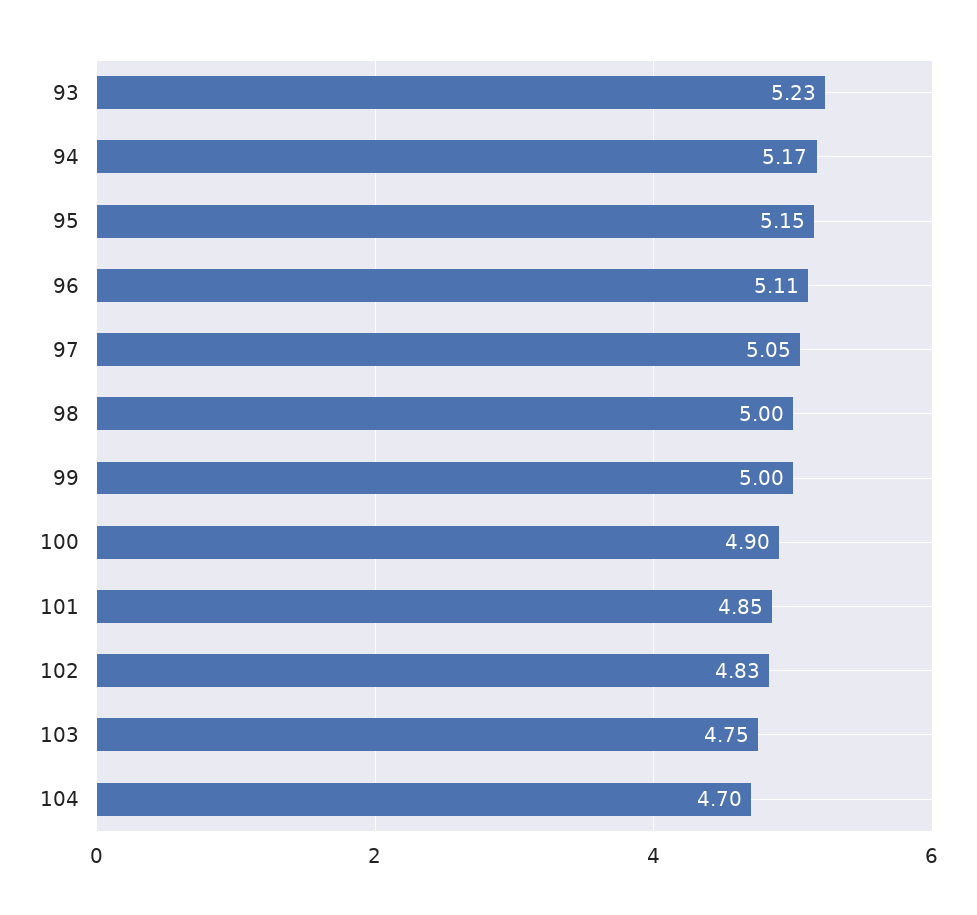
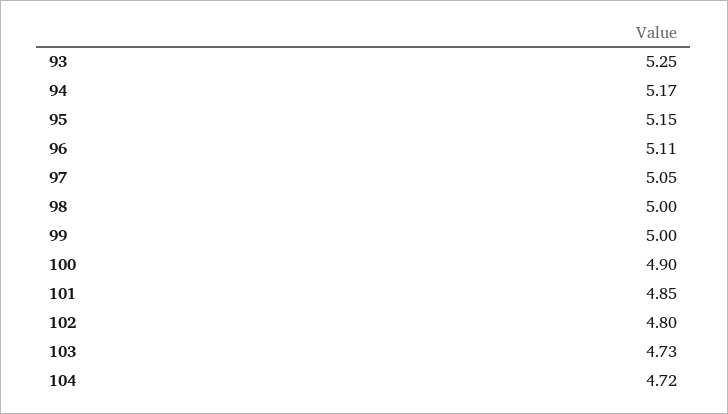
93: 5.23 -> 5.25
102: 4.83 -> 4.8
103: 4.75 -> 4.73
104: 4.7 -> 4.72

